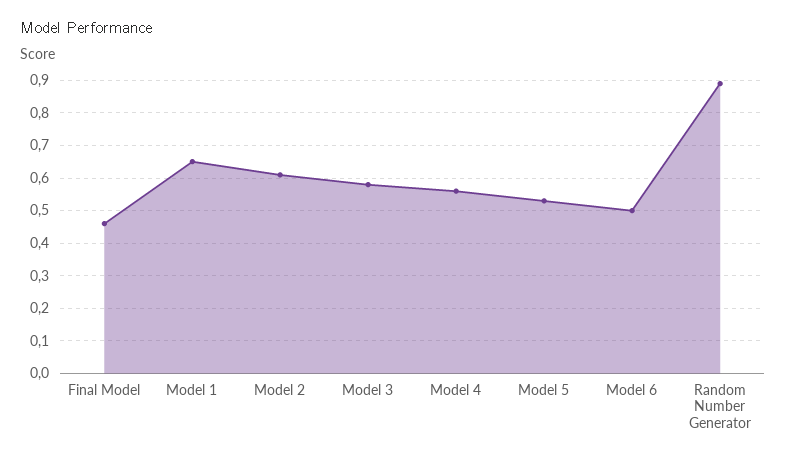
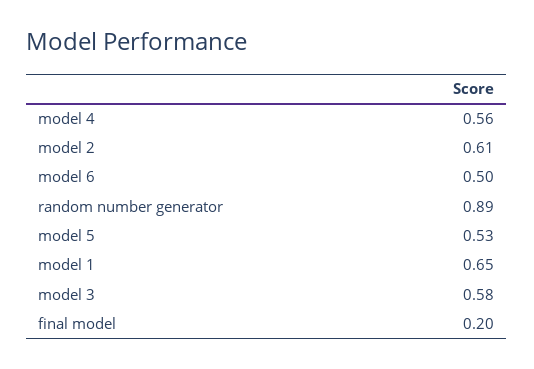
Final Model: 0.45 -> 0.2

